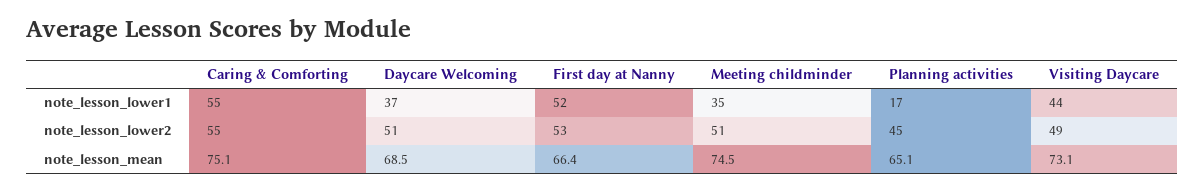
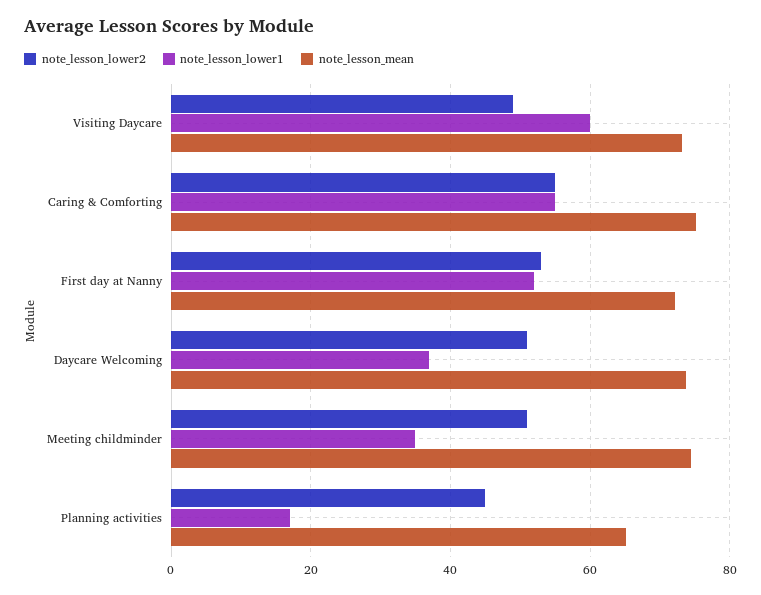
note_lesson_lower1, Visiting Daycare: 44 -> 60
note_lesson_mean, Daycare Welcoming: 68.5 -> 74
note_lesson_mean, First day at Nanny: 66.4 -> 72

